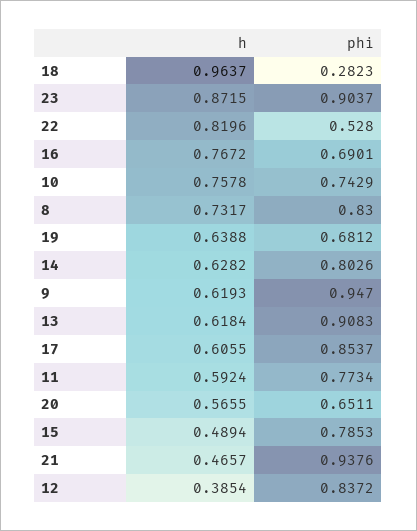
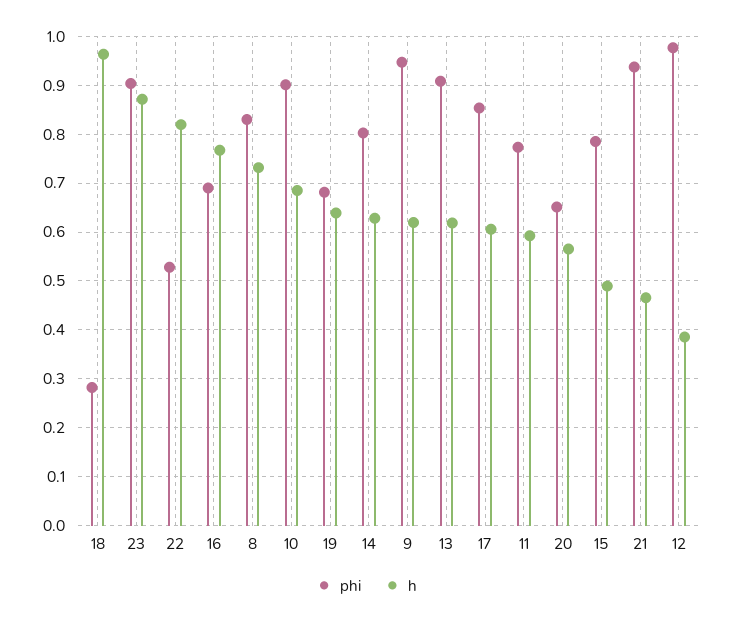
h, 10: 0.7578 -> 0.68
phi, 10: 0.7429 -> 0.9
phi, 12: 0.8372 -> 0.98

